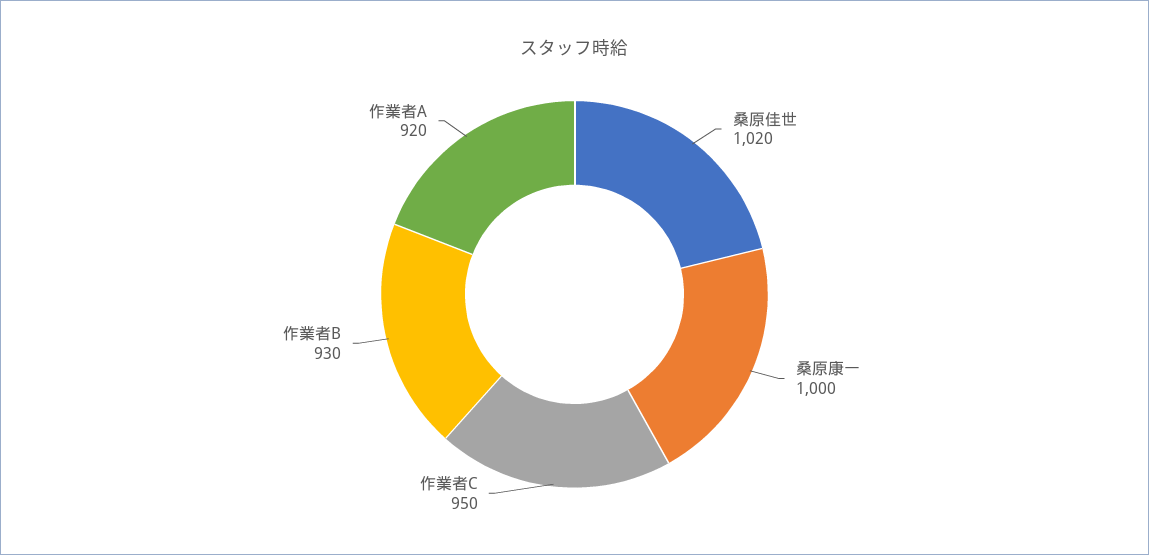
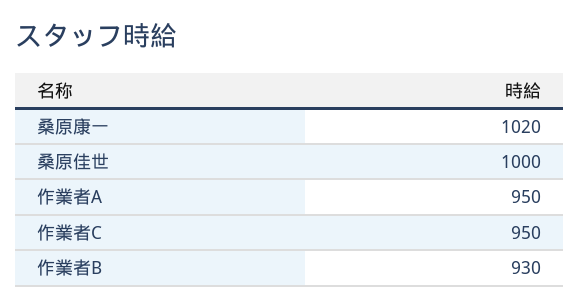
桑原佳世: 1020 -> 1000
桑原康一: 1000 -> 1020
作業者A: 920 -> 950

